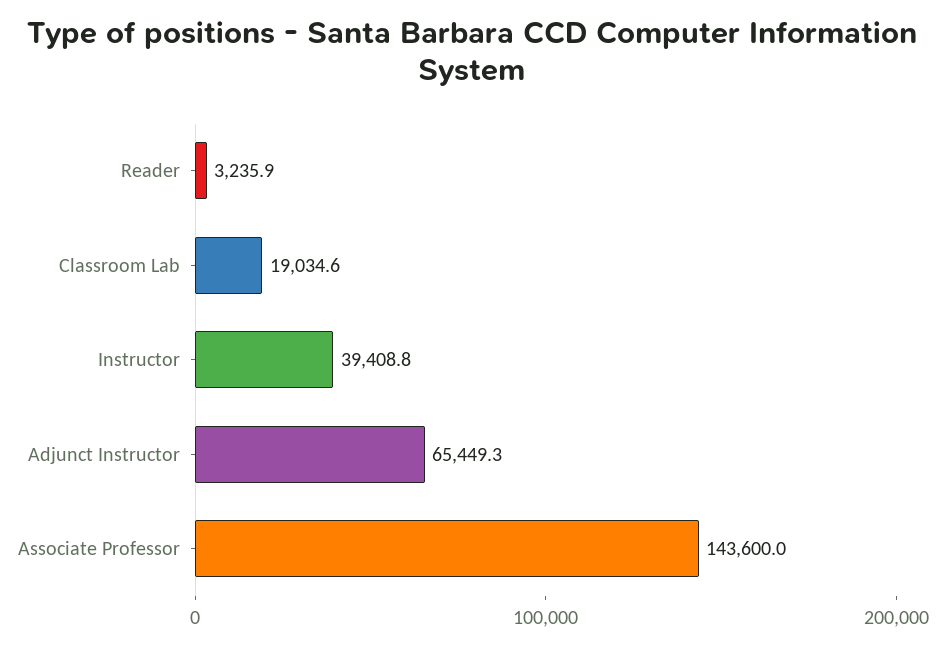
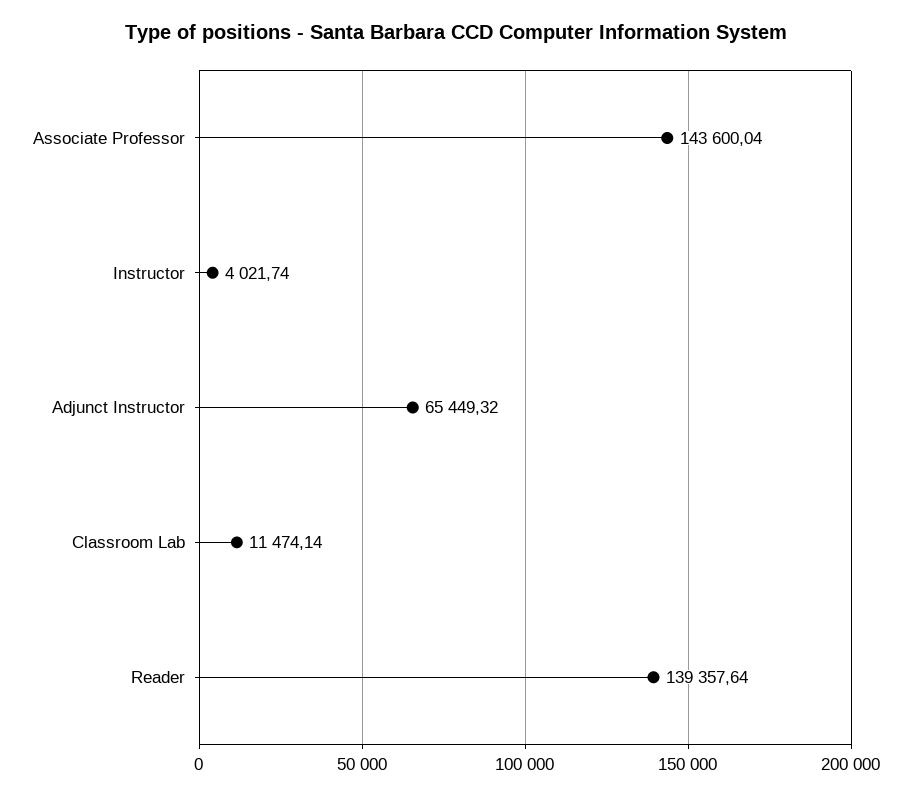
Reader: 3235.9 -> 139357.64
Classroom Lab: 19034.6 -> 11474.14
Instructor: 39408.8 -> 4021.74

